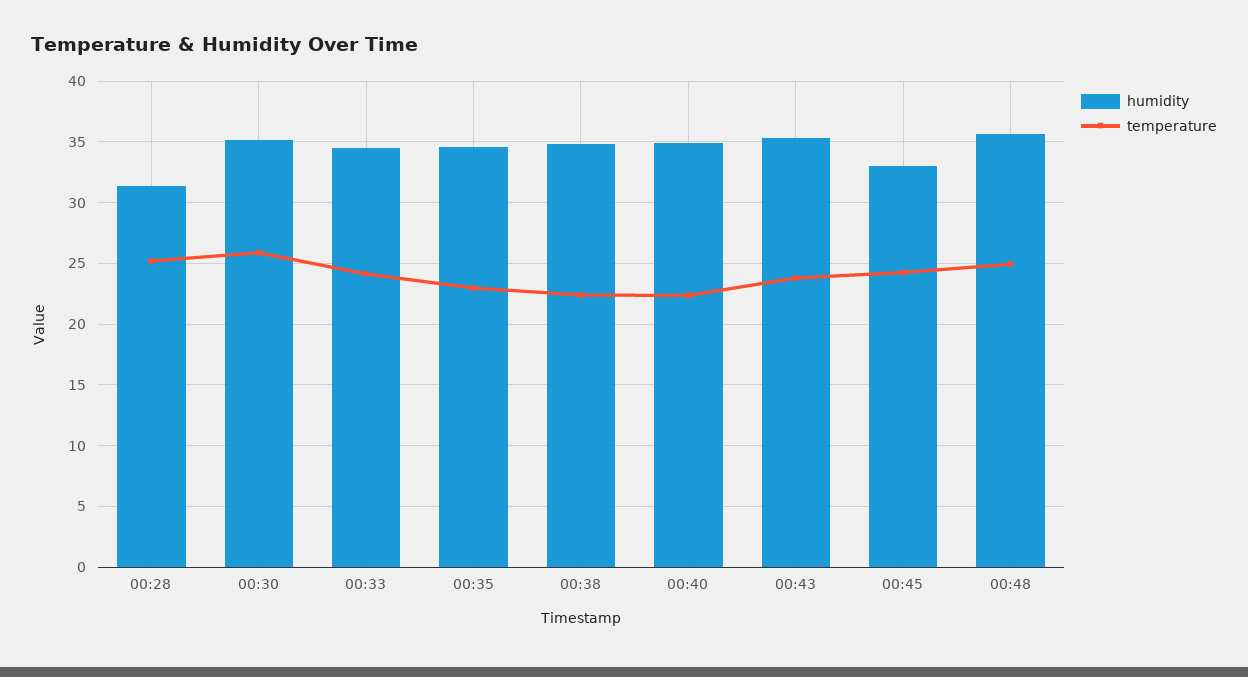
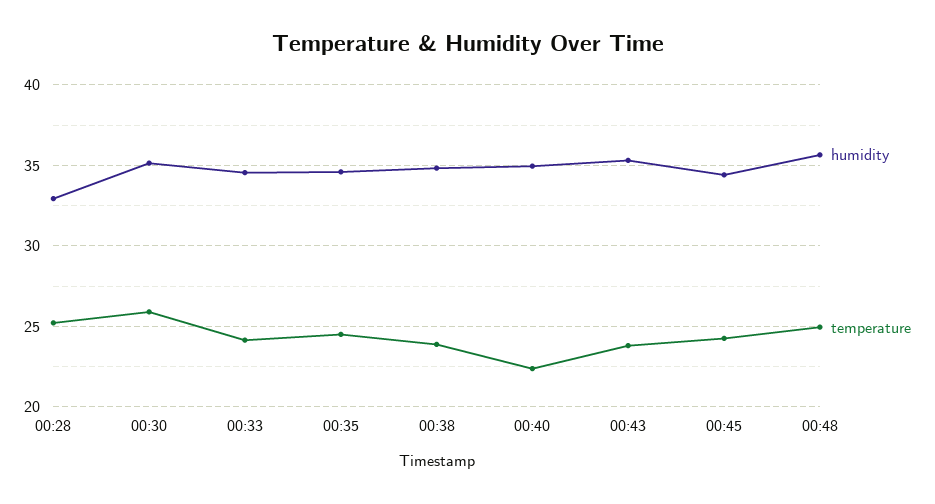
humidity, 00:28: 31.5 -> 33
temperature, 00:35: 23 -> 24.5
temperature, 00:38: 22.5 -> 24
humidity, 00:45: 33 -> 34.5

